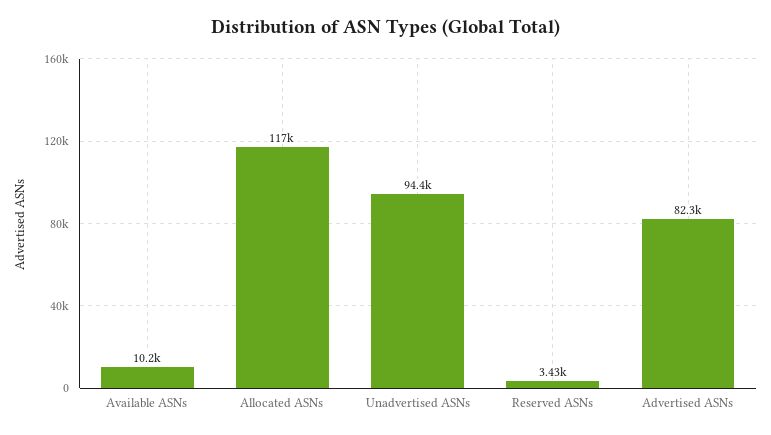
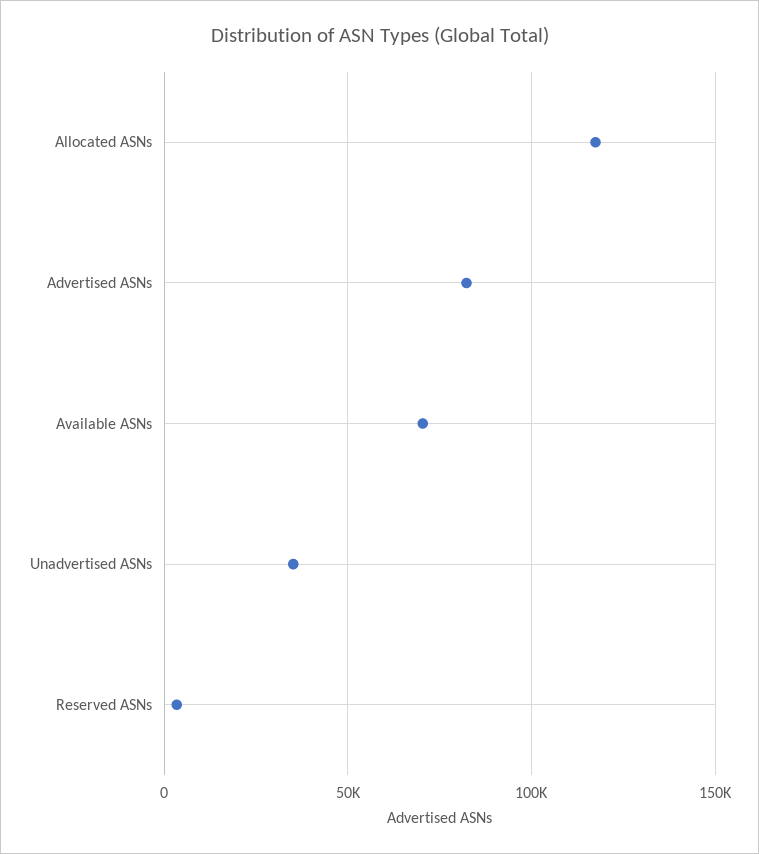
Available ASNs: 10200 -> 70000
Unadvertised ASNs: 94400 -> 35000

